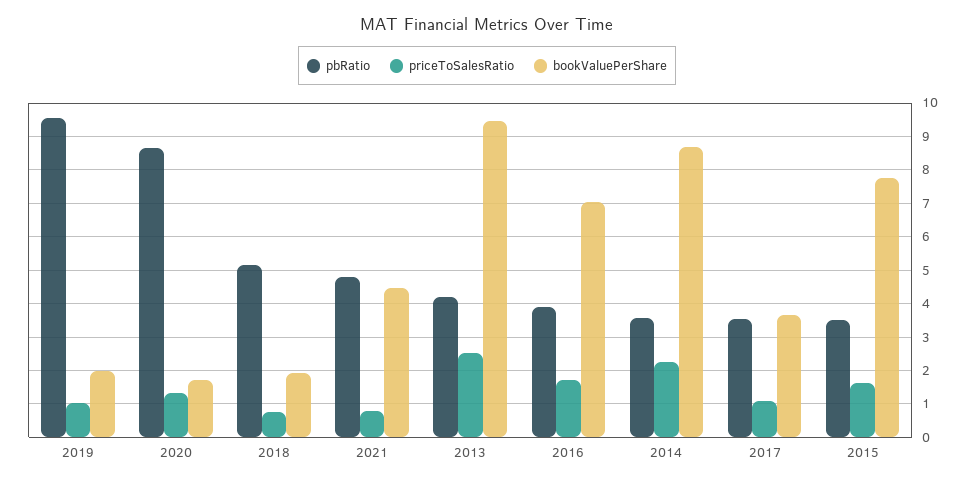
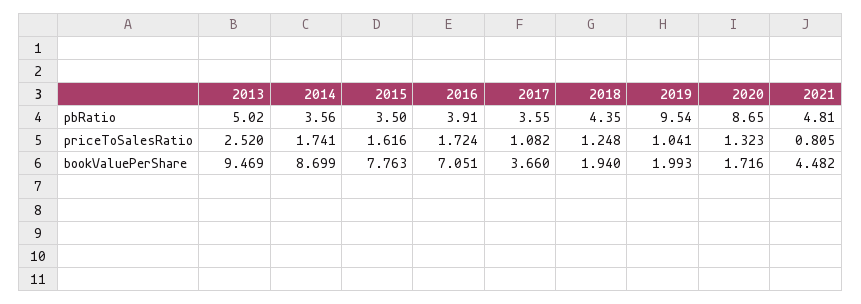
pbRatio, 2018: 5.2 -> 4.35
priceToSalesRatio, 2018: 0.8 -> 1.248
pbRatio, 2013: 4.2 -> 5.02
priceToSalesRatio, 2014: 2.2 -> 1.741

